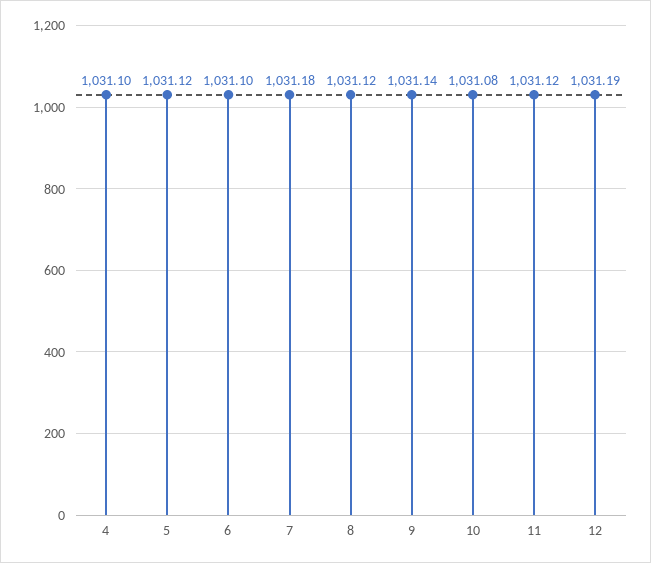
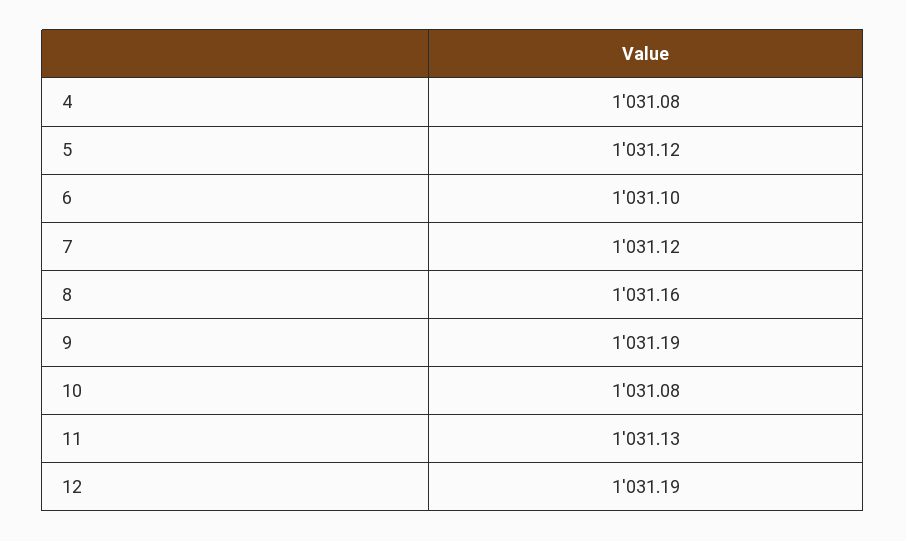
4: 1031.1 -> 1031.08
7: 1031.18 -> 1031.12
8: 1031.12 -> 1031.16
9: 1031.14 -> 1031.19
11: 1031.12 -> 1031.13

